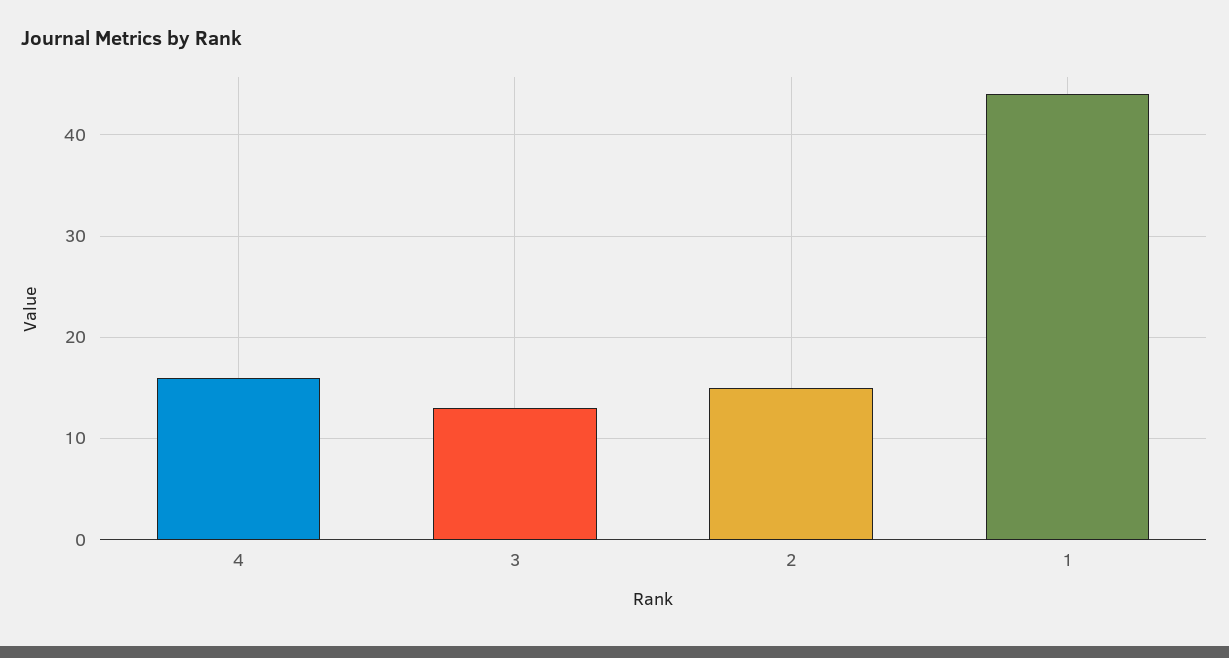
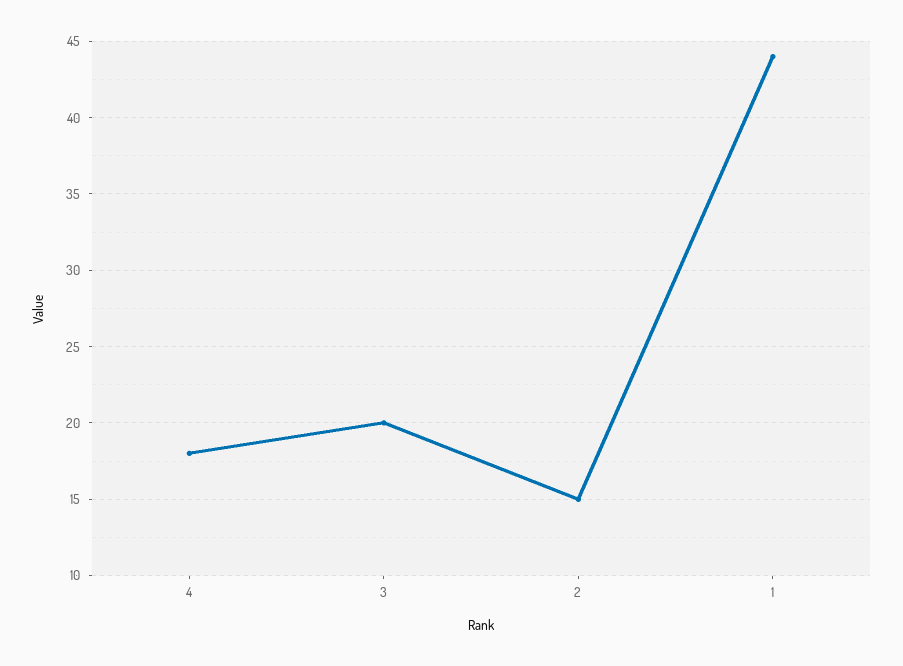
4: 16 -> 18
3: 13 -> 20

